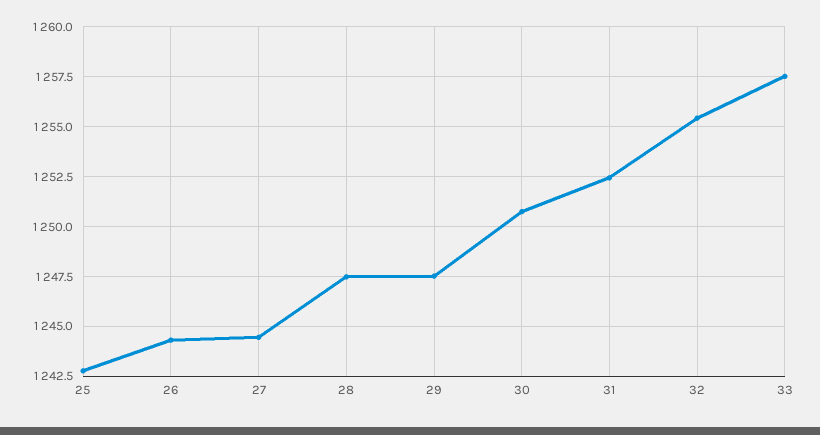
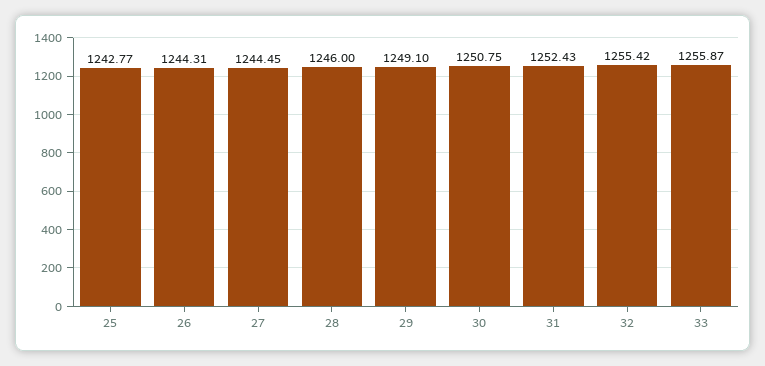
28: 1247.5 -> 1246
29: 1247.5 -> 1249.1
33: 1257.5 -> 1255.87

